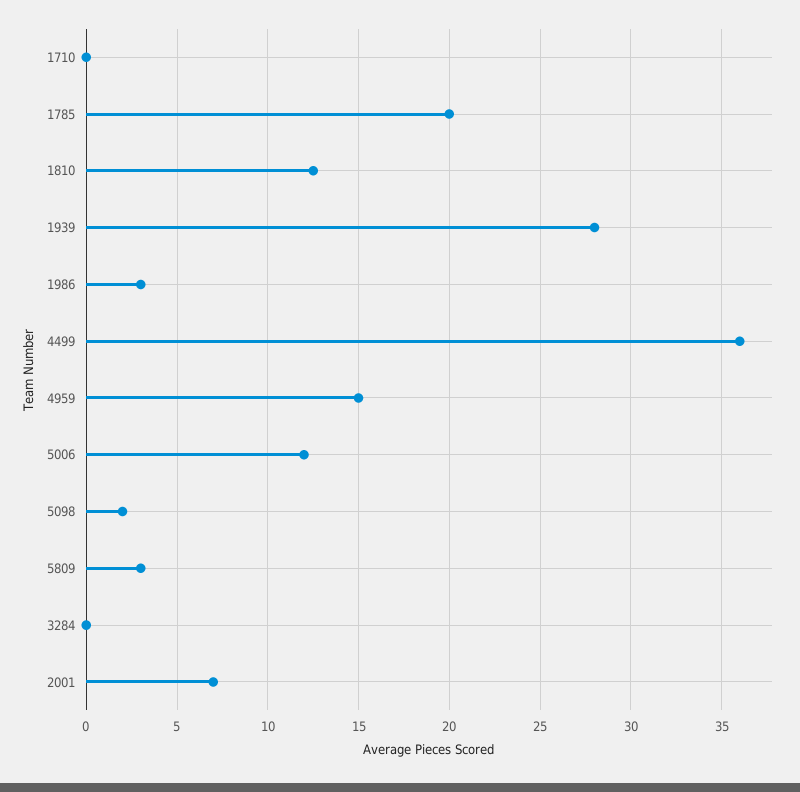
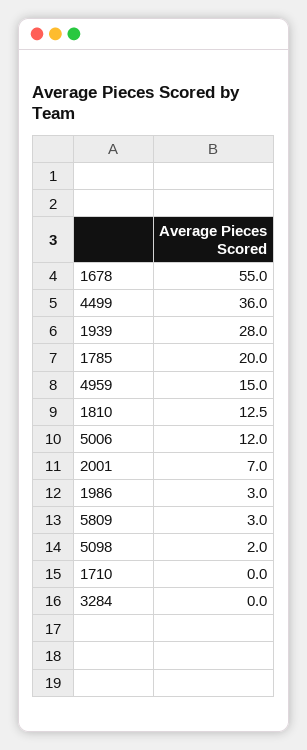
1678: none -> 55

